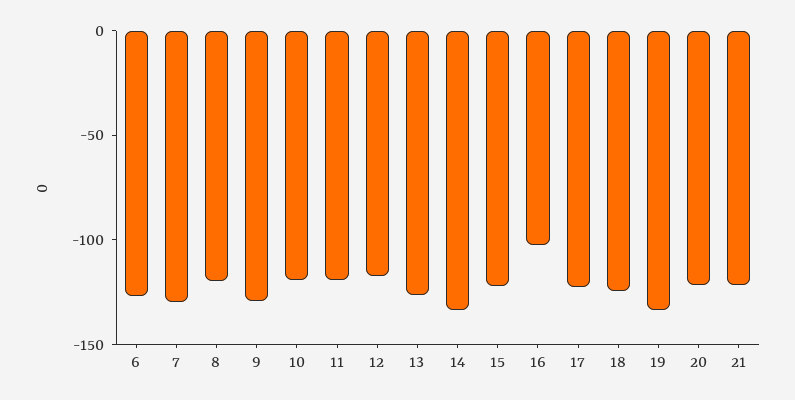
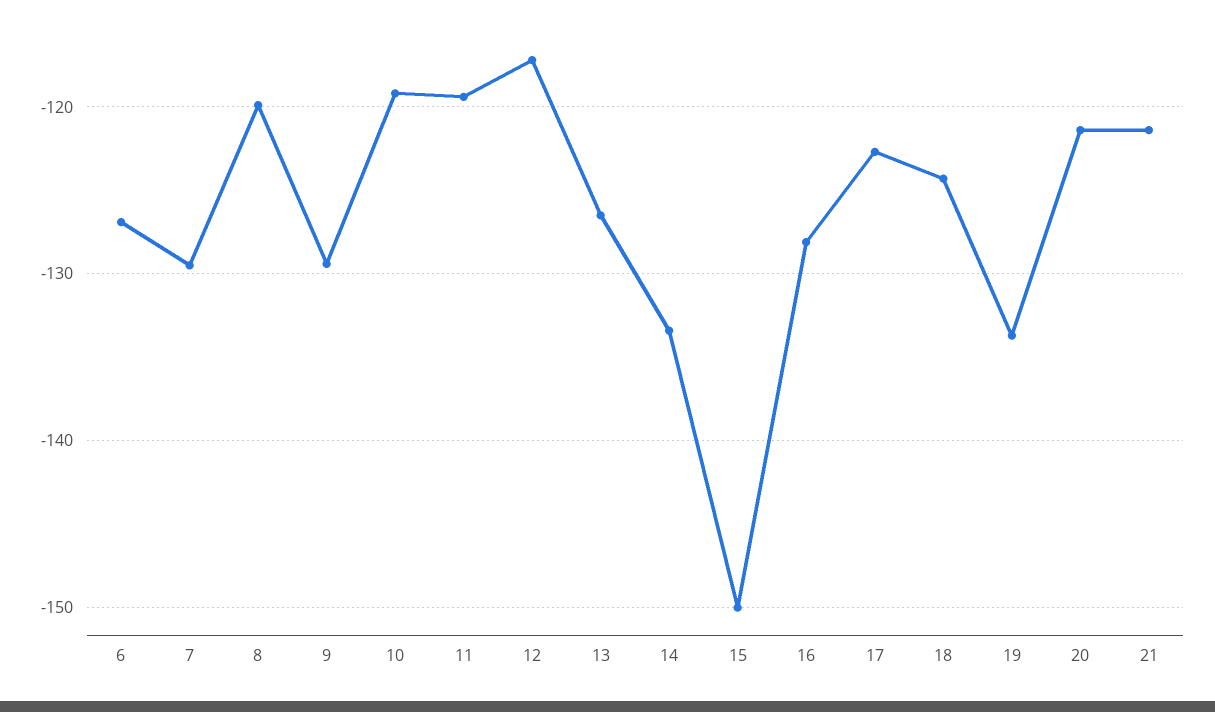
15: -120 -> -150
16: -100 -> -128

